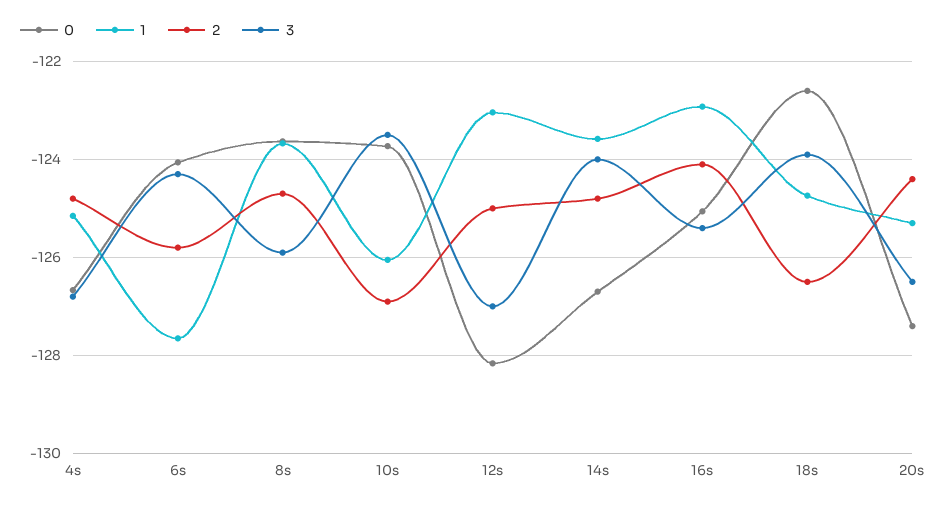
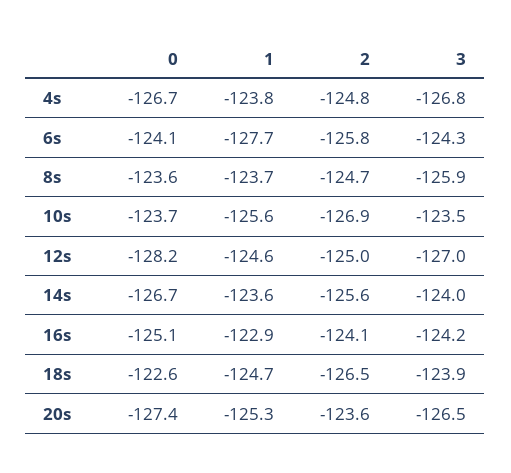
1, 4s: -125.2 -> -123.8
1, 10s: -126 -> -125.6
1, 12s: -123 -> -124.6
2, 14s: -124.8 -> -125.6
3, 16s: -125.4 -> -124.2
2, 20s: -124.4 -> -123.6

